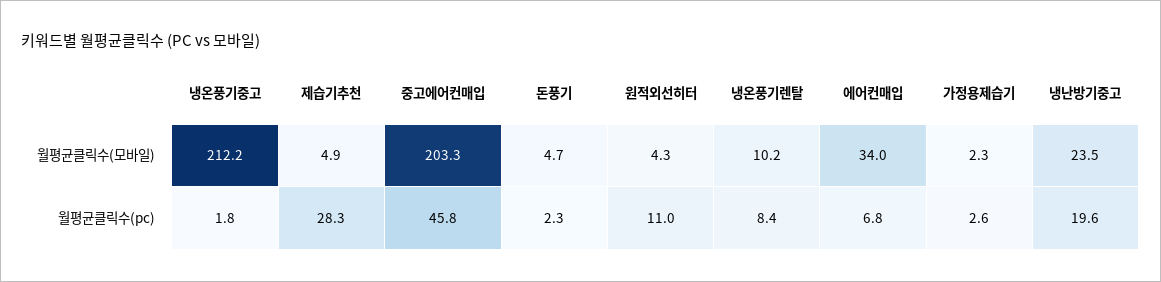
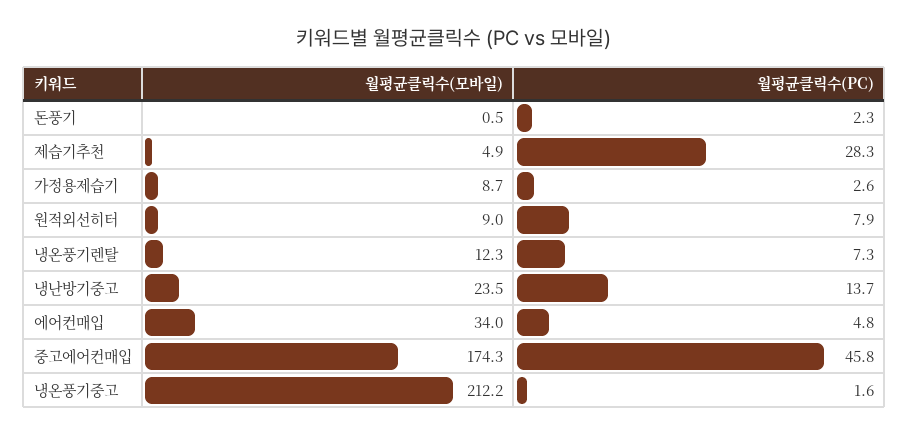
중고에어컨매입, 월평균클릭수(모바일): 203.3 -> 174.3
돈풍기, 월평균클릭수(모바일): 4.7 -> 0.5
원적외선히터, 월평균클릭수(모바일): 4.3 -> 9
냉온풍기렌탈, 월평균클릭수(모바일): 10.2 -> 12.3
가정용제습기, 월평균클릭수(모바일): 2.3 -> 8.7
냉온풍기중고, 월평균클릭수(pc): 1.8 -> 1.6
원적외선히터, 월평균클릭수(pc): 11 -> 7.9
냉온풍기렌탈, 월평균클릭수(pc): 8.4 -> 7.3
에어컨매입, 월평균클릭수(pc): 6.8 -> 4.8
냉난방기중고, 월평균클릭수(pc): 19.6 -> 13.7

